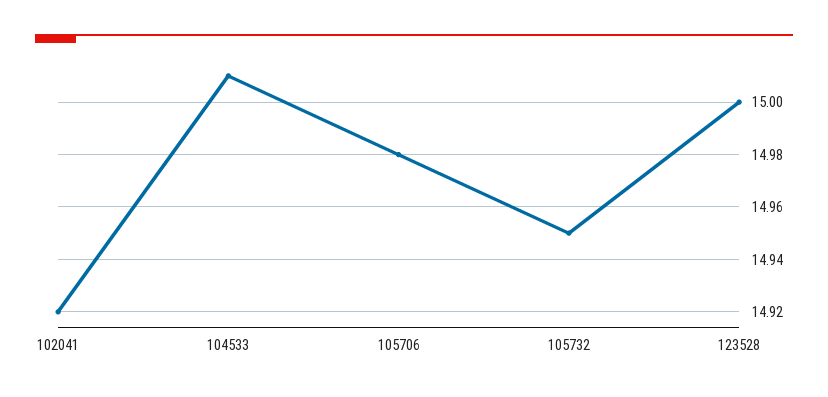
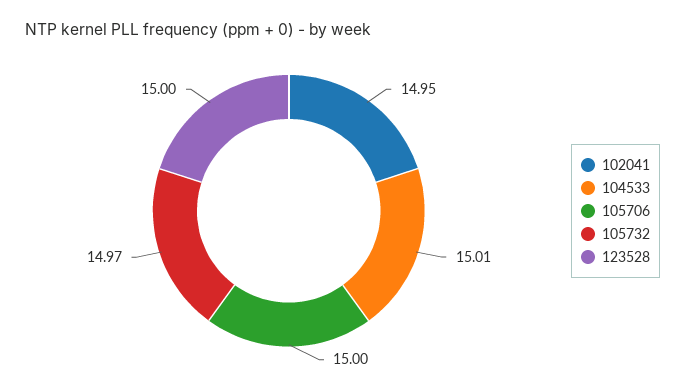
102041: 14.92 -> 14.95
105706: 14.98 -> 15
105732: 14.95 -> 14.97

